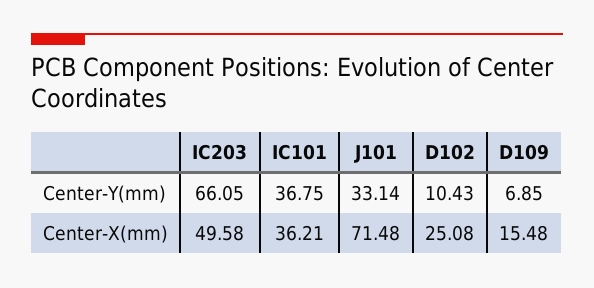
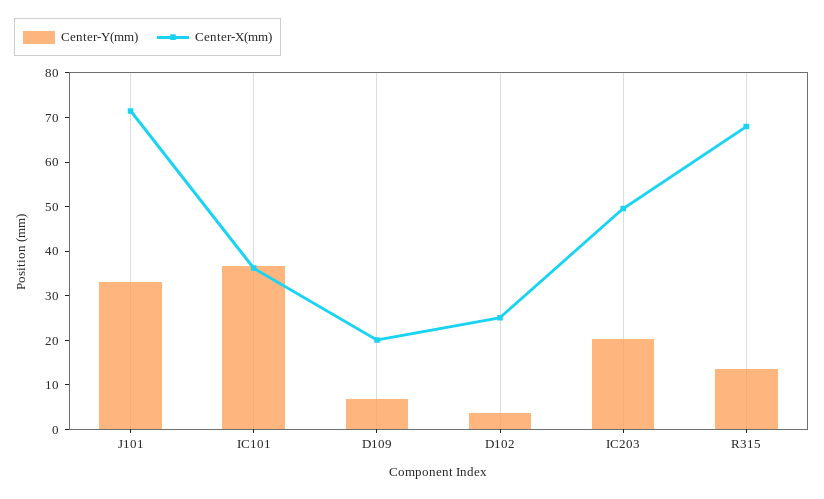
Center-Y(mm), IC203: 66.05 -> 20
Center-Y(mm), D102: 10.43 -> 4
Center-X(mm), D109: 15.48 -> 20
Center-Y(mm), R315: none -> 14
Center-X(mm), R315: none -> 68

